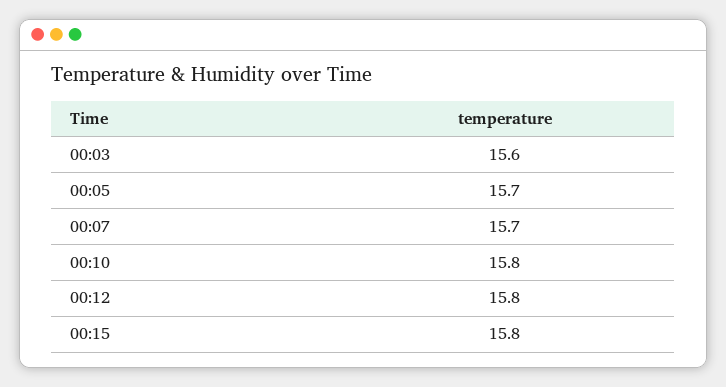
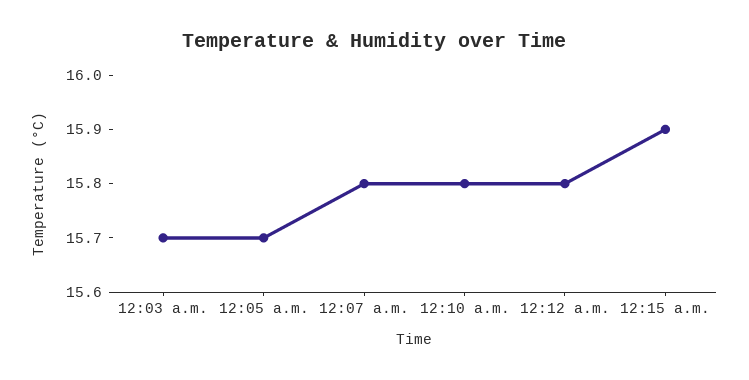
00:03: 15.6 -> 15.7
00:07: 15.7 -> 15.8
00:15: 15.8 -> 15.9

